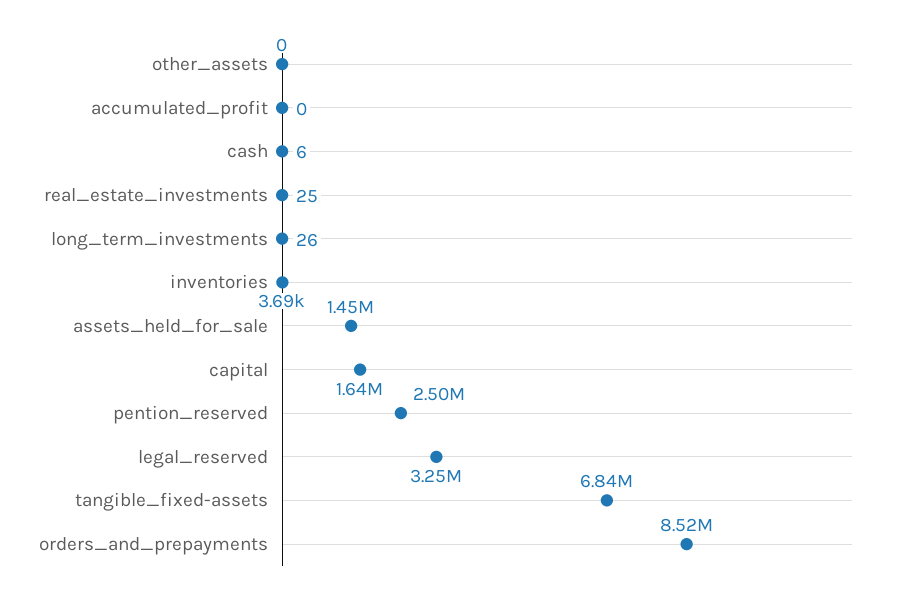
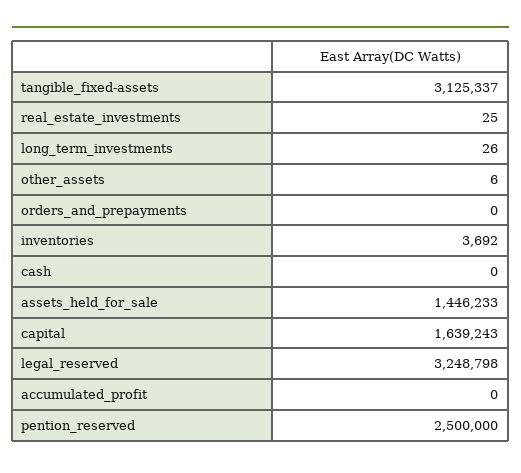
other_assets: 0 -> 6
cash: 6 -> 0
tangible_fixed-assets: 6840000 -> 3125337
orders_and_prepayments: 8520000 -> 0

